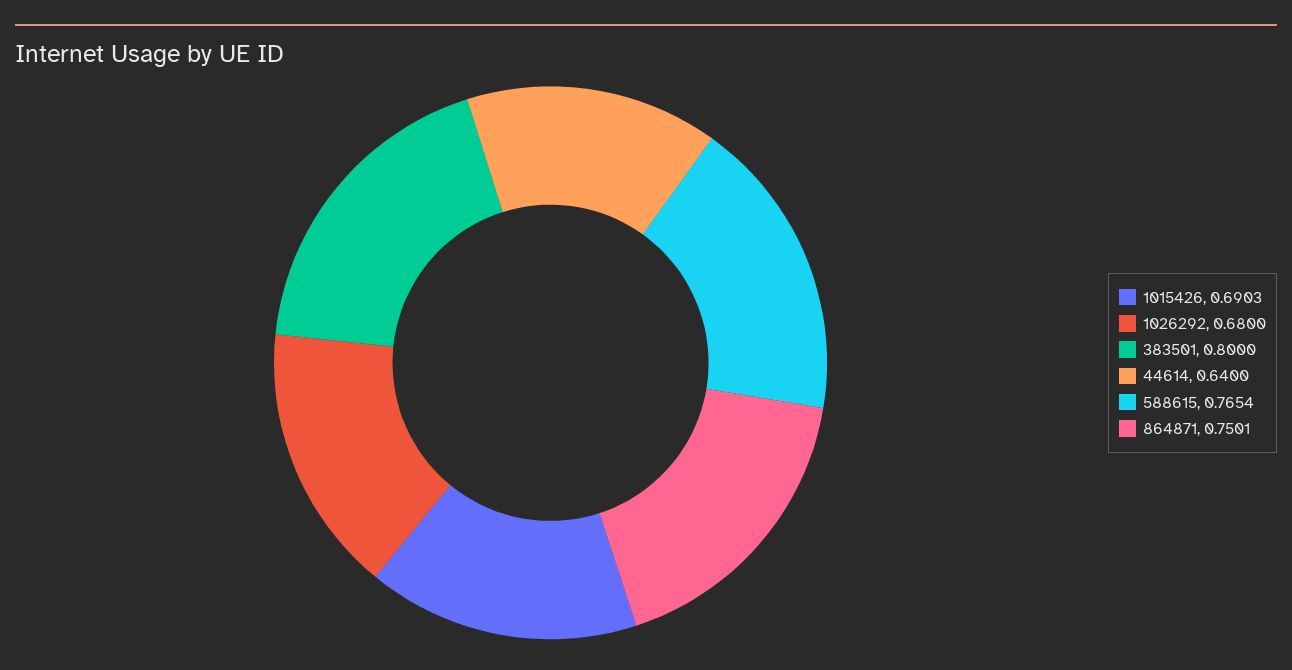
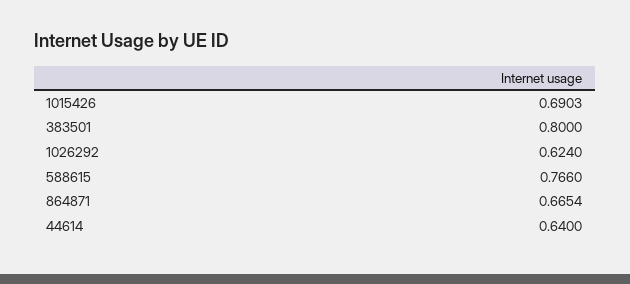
1026292: 0.68 -> 0.624
588615: 0.7654 -> 0.766
864871: 0.7501 -> 0.6654

